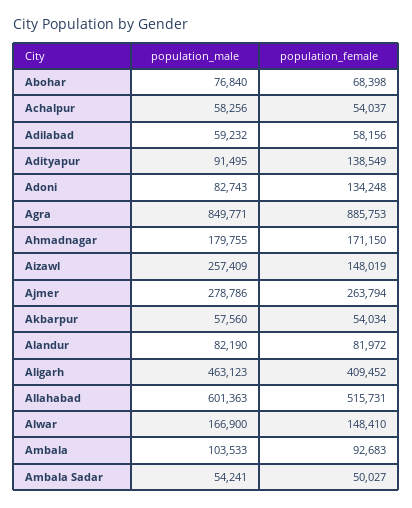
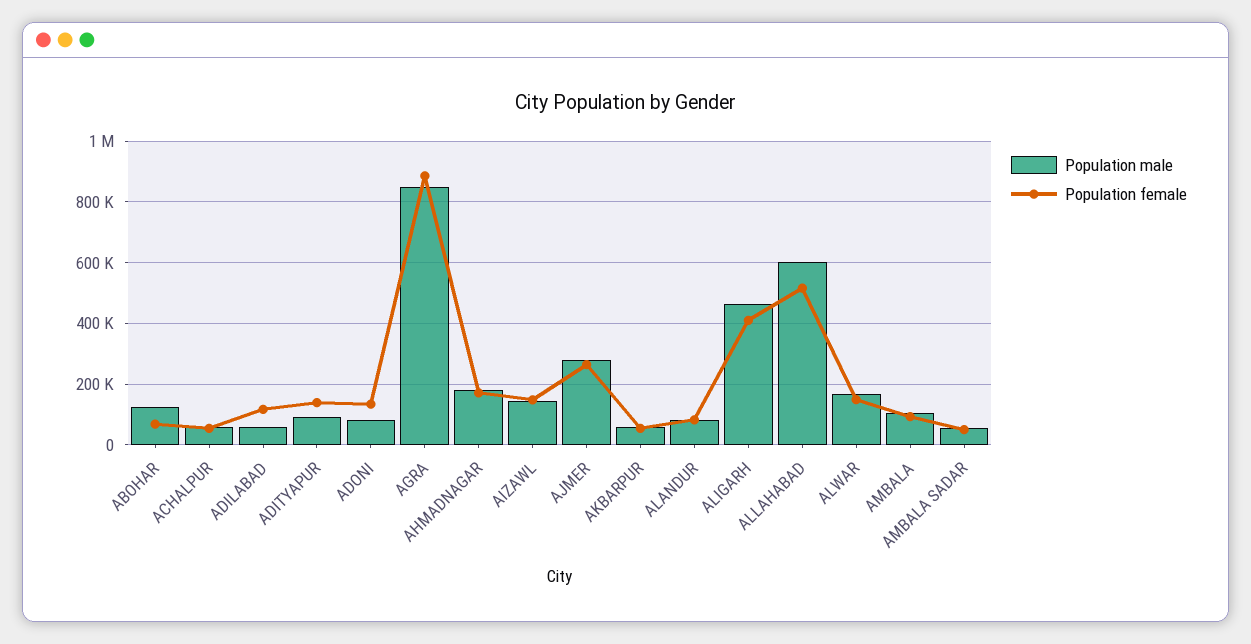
population_male, Abohar: 76840 -> 120000
population_female, Adilabad: 58156 -> 120000
population_male, Aizawl: 257409 -> 140000

